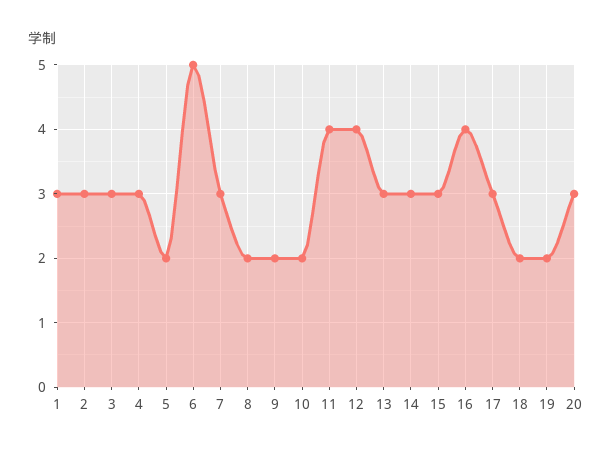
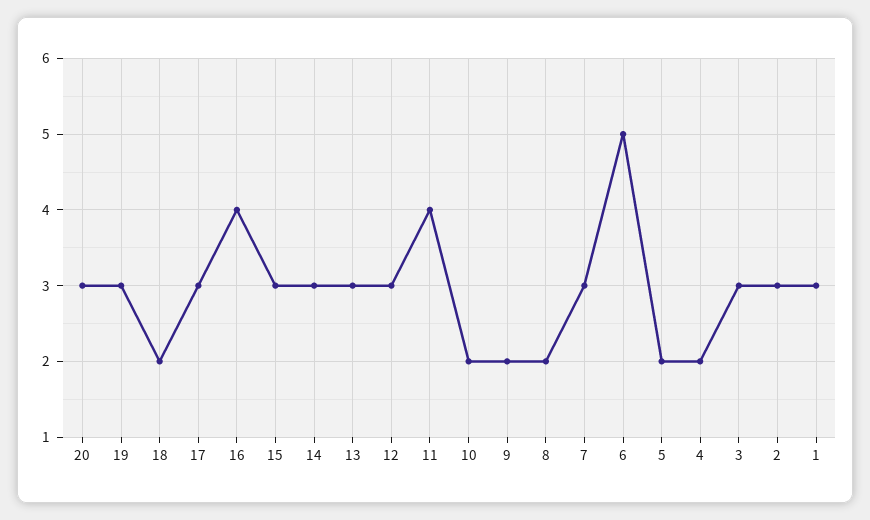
4: 3 -> 2
12: 4 -> 3
19: 2 -> 3

